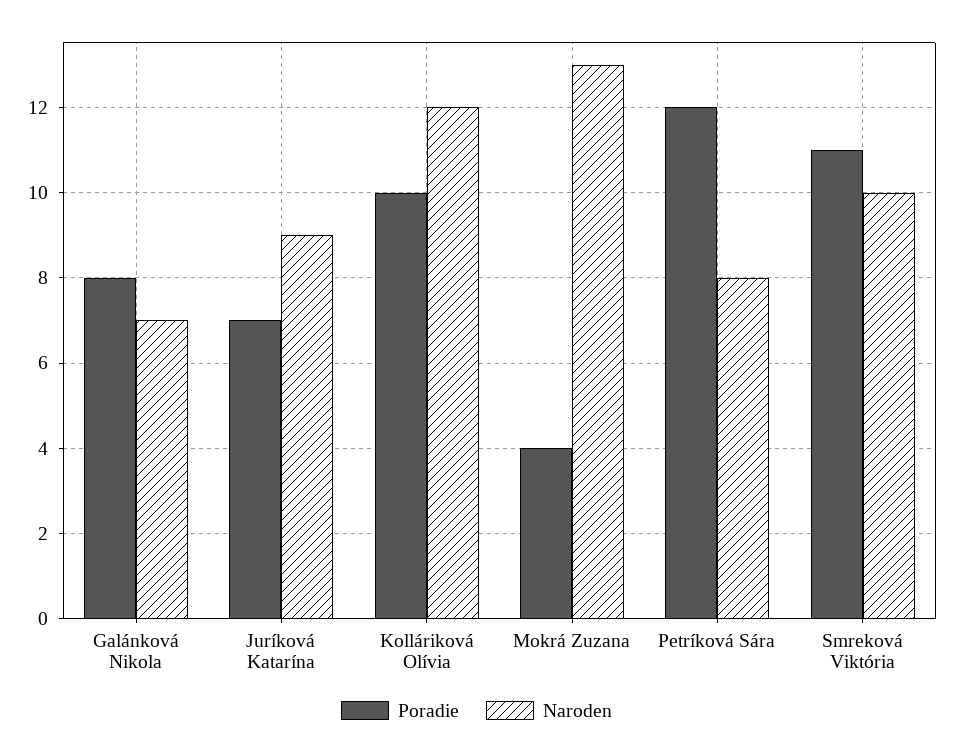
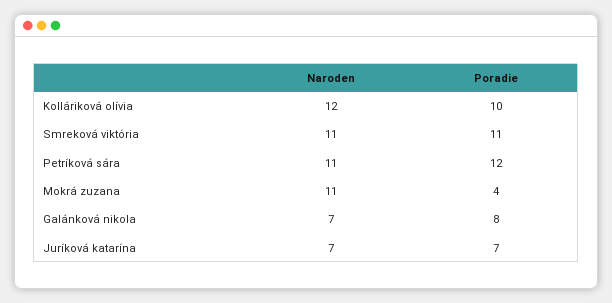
Naroden, Juríková Katarína: 9 -> 7
Naroden, Mokrá Zuzana: 13 -> 11
Naroden, Petríková Sára: 8 -> 11
Naroden, Smreková Viktória: 10 -> 11

